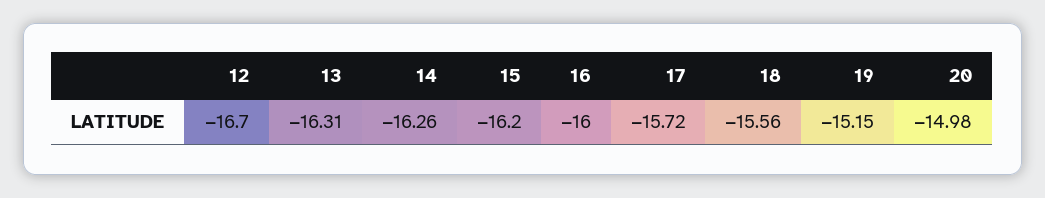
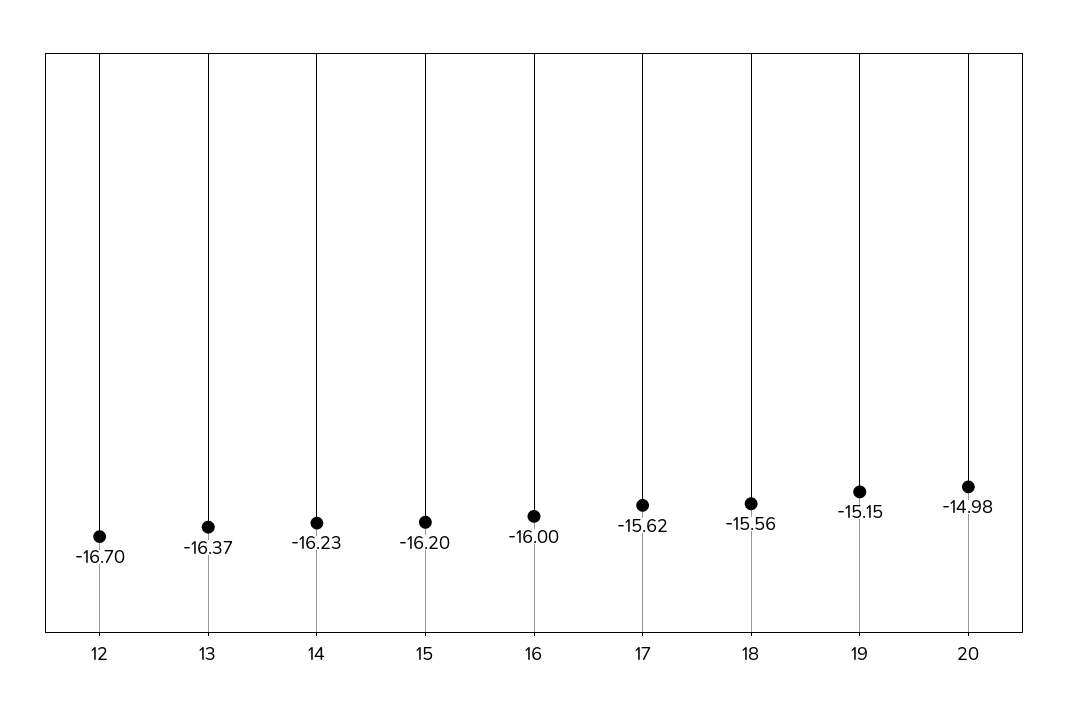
13: -16.31 -> -16.37
14: -16.26 -> -16.23
17: -15.72 -> -15.62

